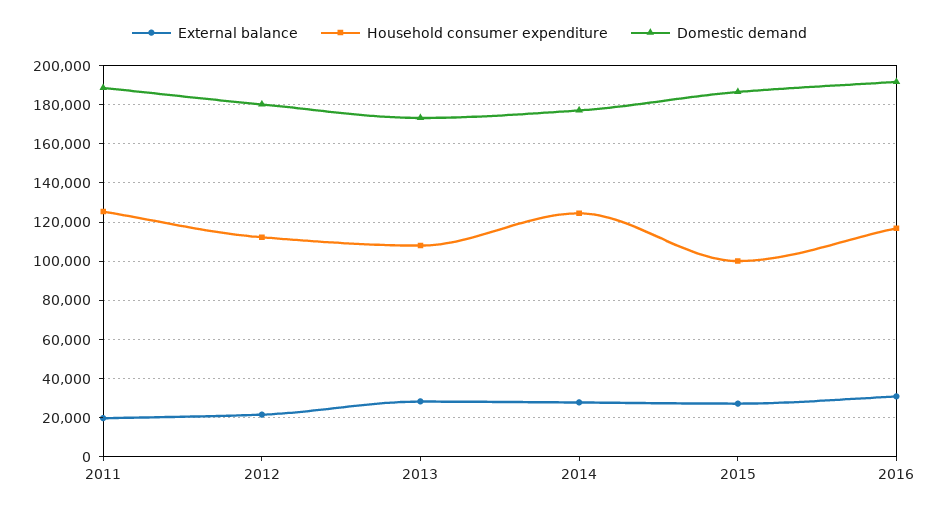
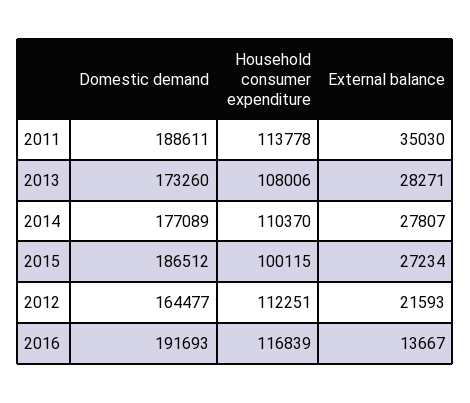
External balance, 2011: 20000 -> 35030
Household consumer expenditure, 2011: 125000 -> 113778
Domestic demand, 2012: 180000 -> 164477
Household consumer expenditure, 2014: 125000 -> 110370
External balance, 2016: 30000 -> 13667

